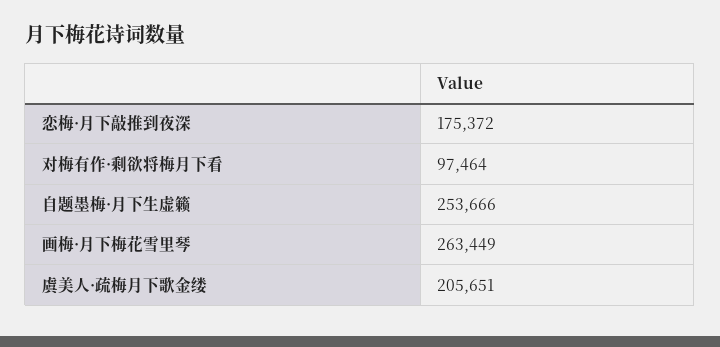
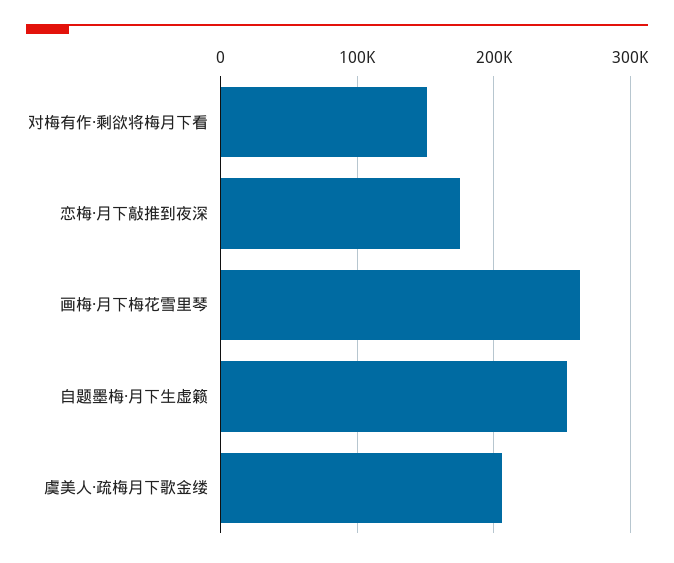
对梅有作·剩欲将梅月下看: 97464 -> 150000

